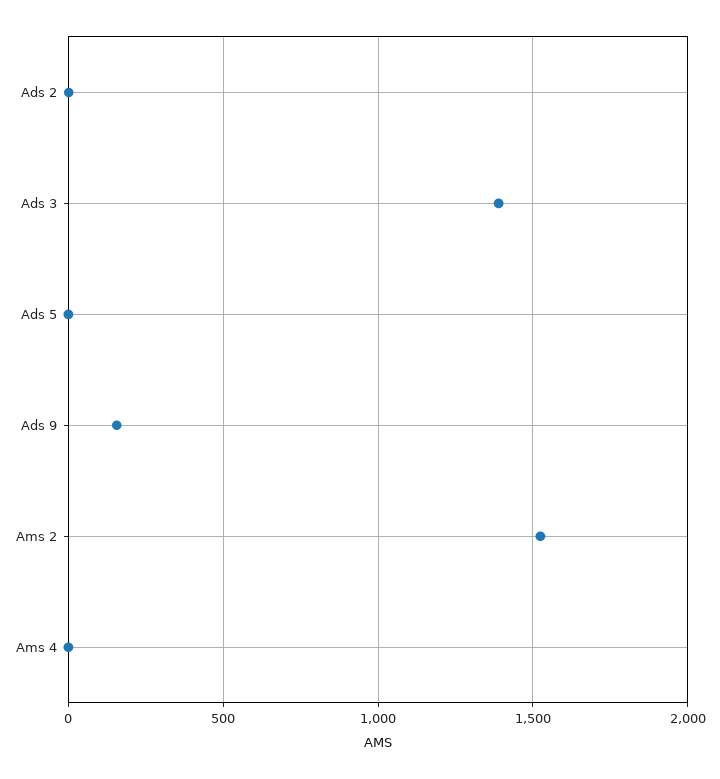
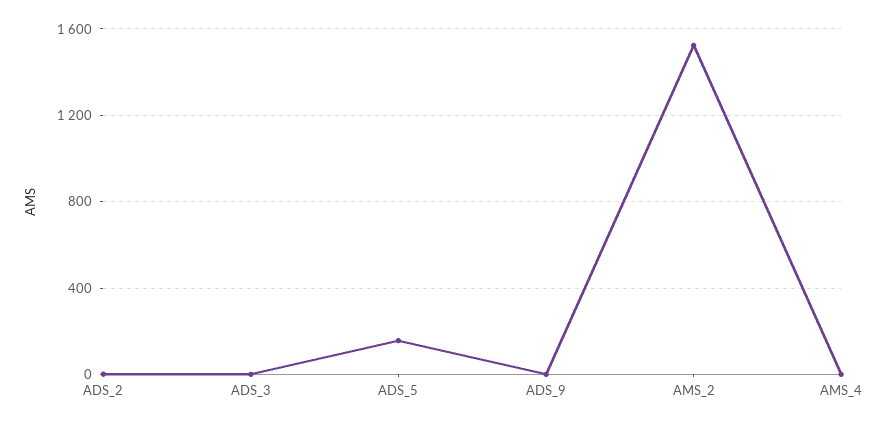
Ads 3: 1400 -> 0
Ads 5: 0 -> 150
Ads 9: 150 -> 0

